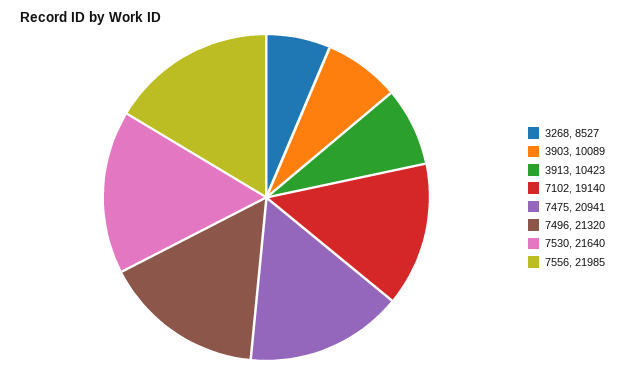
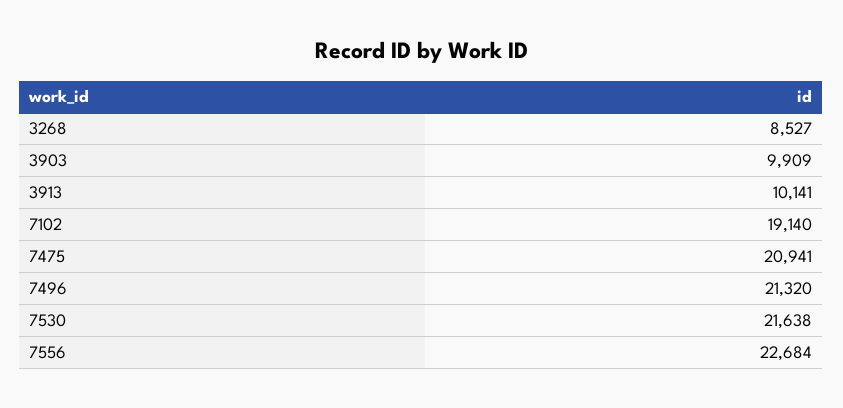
3903: 10089 -> 9909
3913: 10423 -> 10141
7530: 21640 -> 21638
7556: 21985 -> 22684

